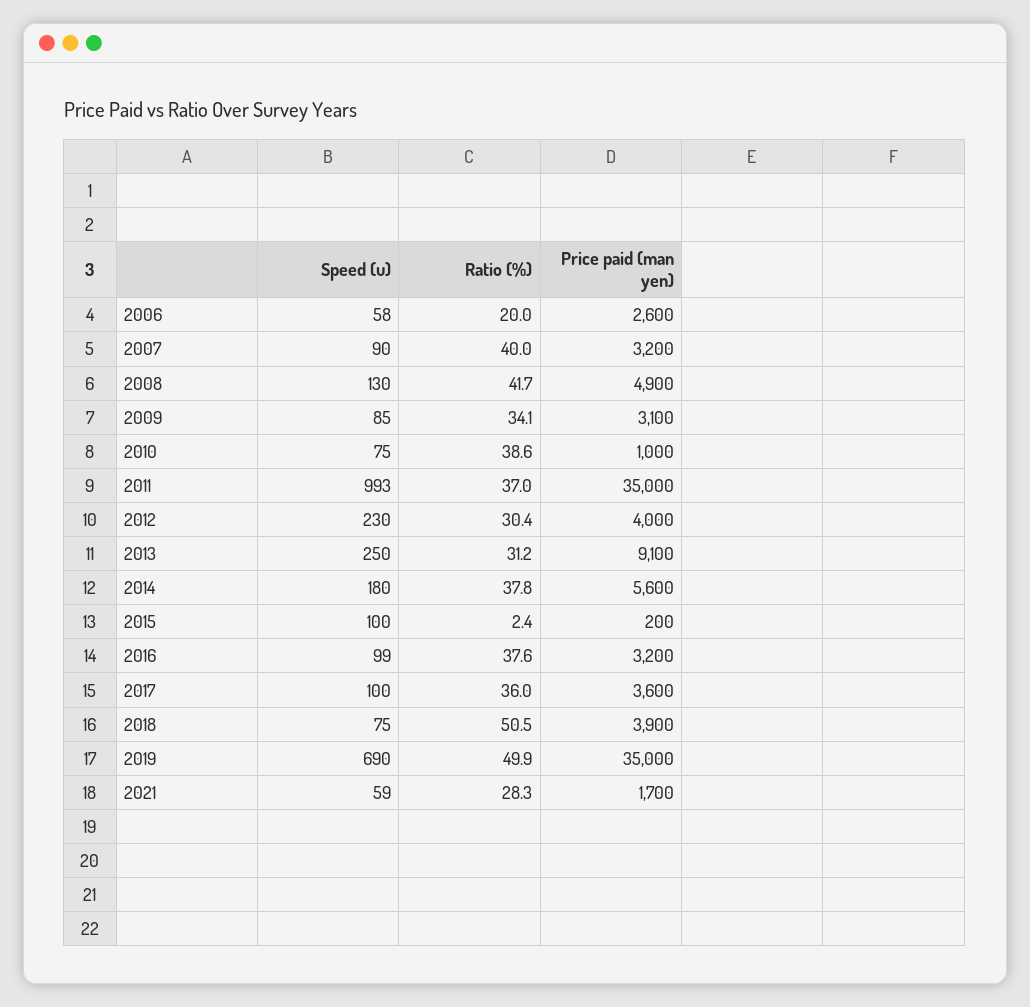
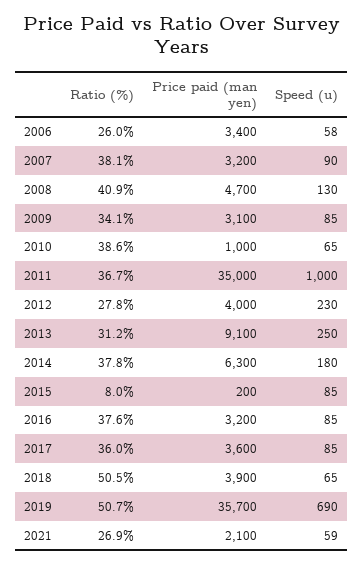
Ratio (%), 2006: 20 -> 26
Price paid (man yen), 2006: 2600 -> 3400
Ratio (%), 2007: 40 -> 38.1
Ratio (%), 2008: 41.7 -> 40.9
Price paid (man yen), 2008: 4900 -> 4700
Speed (u), 2010: 75 -> 65
Speed (u), 2011: 993 -> 1000
Ratio (%), 2011: 37 -> 36.7
Ratio (%), 2012: 30.4 -> 27.8
Price paid (man yen), 2014: 5600 -> 6300
Speed (u), 2015: 100 -> 85
Ratio (%), 2015: 2.4 -> 8
Speed (u), 2016: 99 -> 85
Speed (u), 2017: 100 -> 85
Speed (u), 2018: 75 -> 65
Ratio (%), 2019: 49.9 -> 50.7
Price paid (man yen), 2019: 35000 -> 35700
Ratio (%), 2021: 28.3 -> 26.9
Price paid (man yen), 2021: 1700 -> 2100

